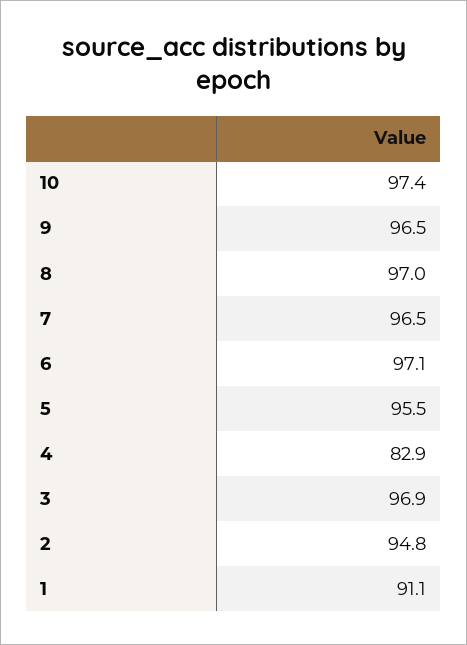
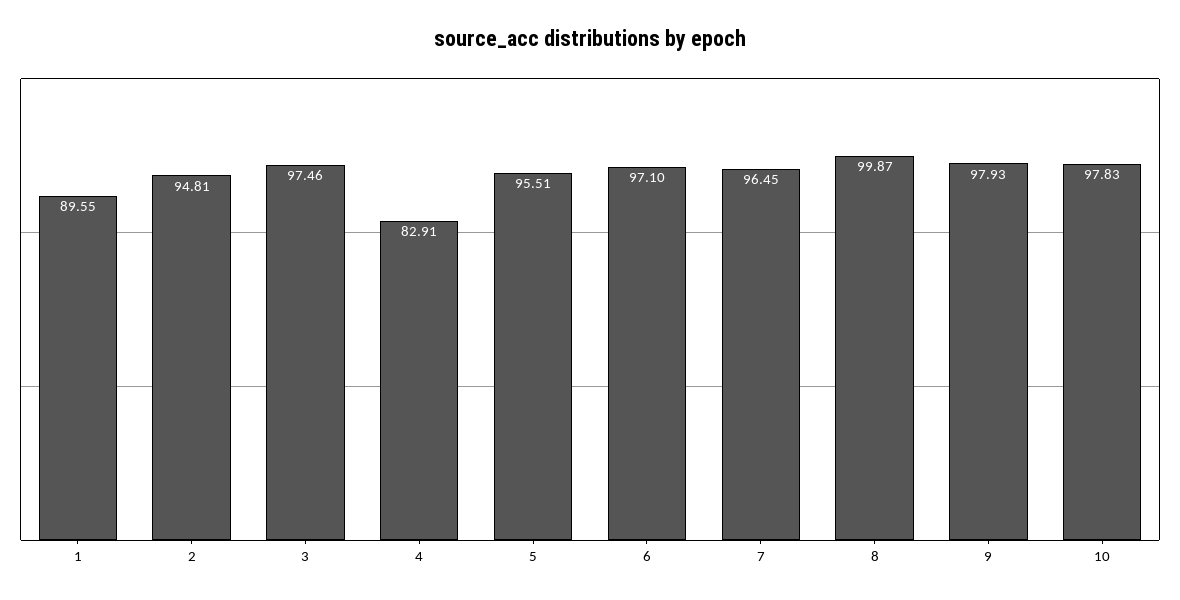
10: 97.4 -> 97.83
9: 96.5 -> 97.93
8: 97 -> 99.87
3: 96.9 -> 97.46
1: 91.1 -> 89.55

